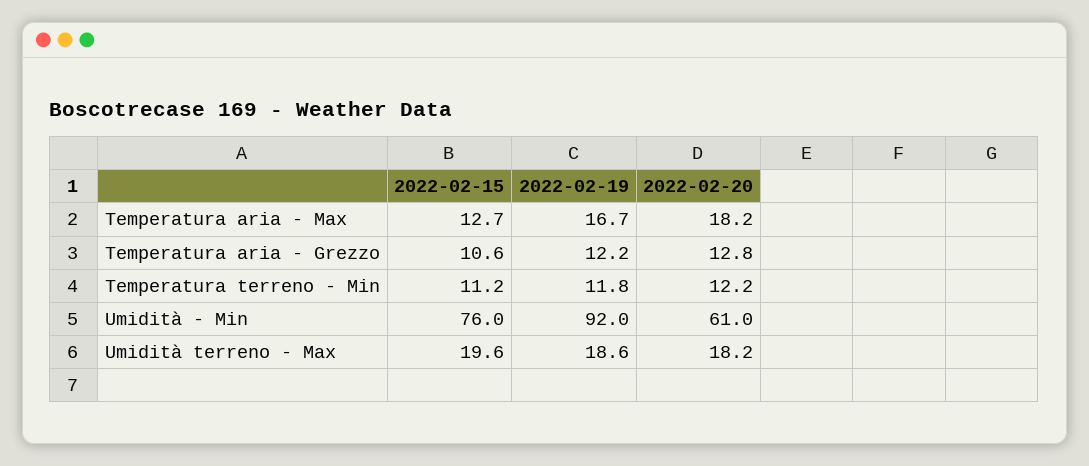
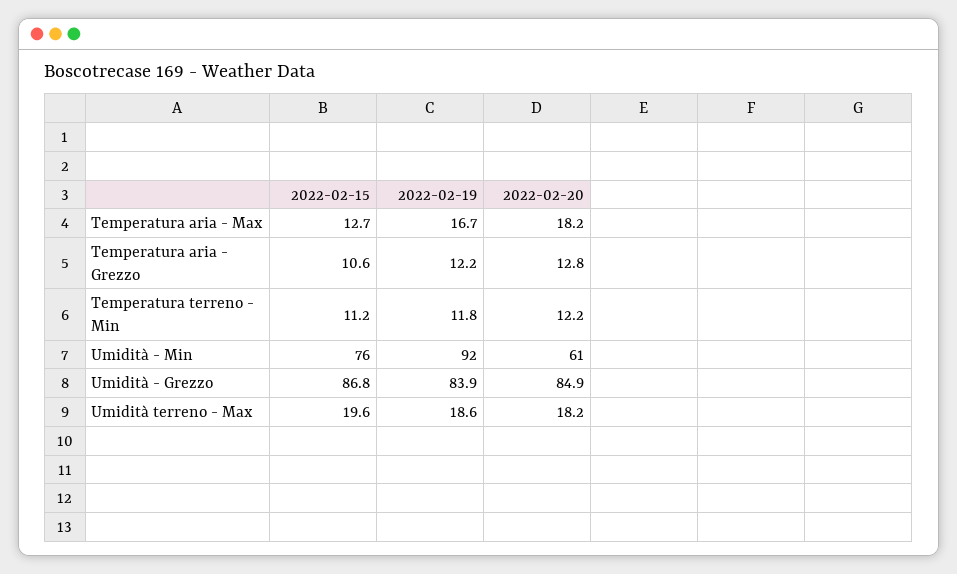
2022-02-15, Umidità - Grezzo: none -> 86.8
2022-02-19, Umidità - Grezzo: none -> 83.9
2022-02-20, Umidità - Grezzo: none -> 84.9

